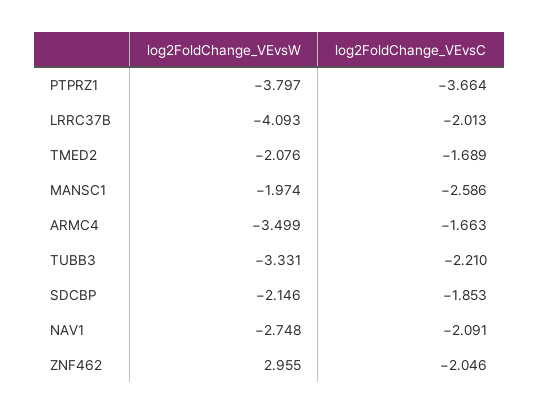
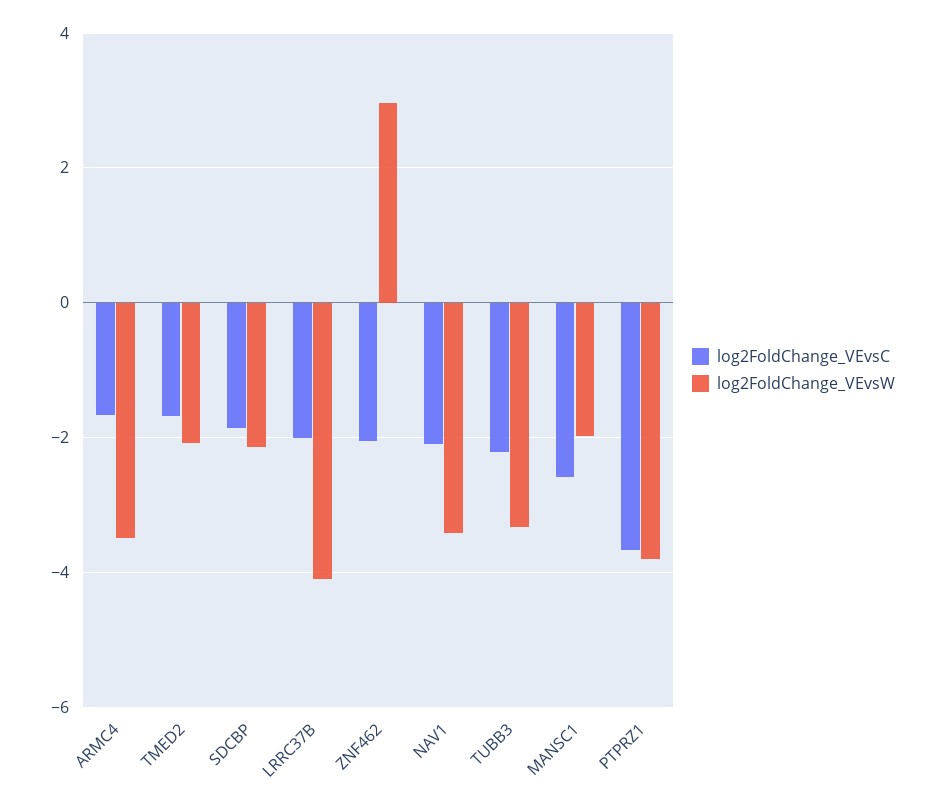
log2FoldChange_VEvsW, NAV1: -2.748 -> -3.4

